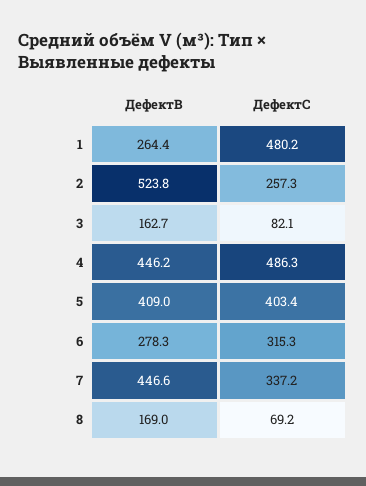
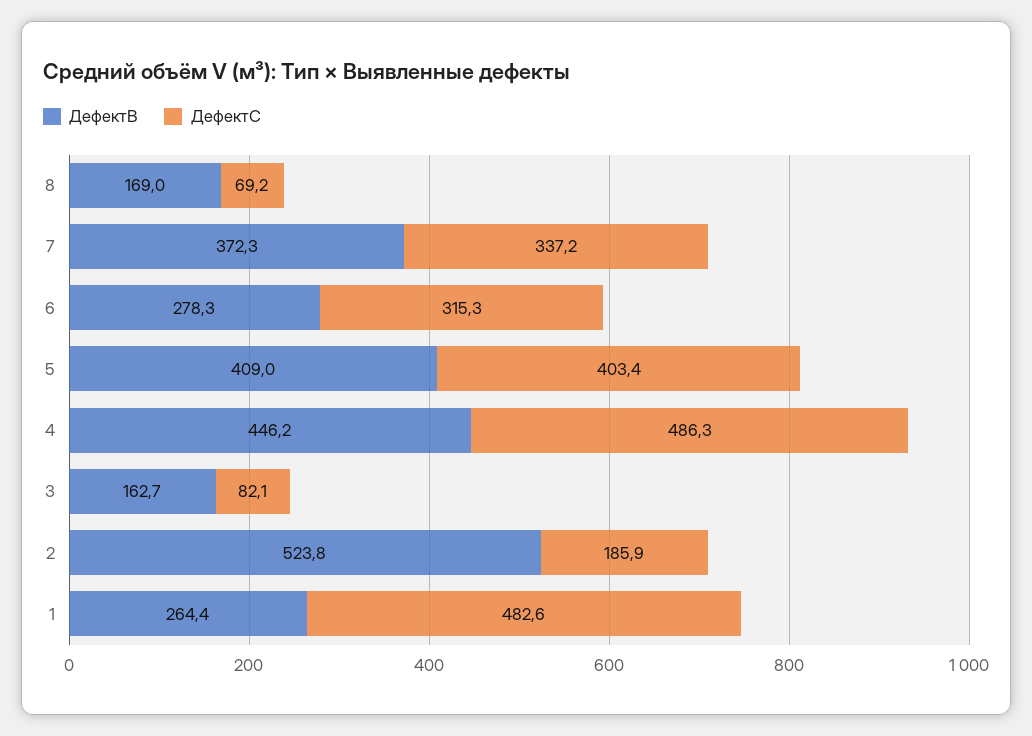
ДефектC, 1: 480.2 -> 482.6
ДефектC, 2: 257.3 -> 185.9
ДефектB, 7: 446.6 -> 372.3

